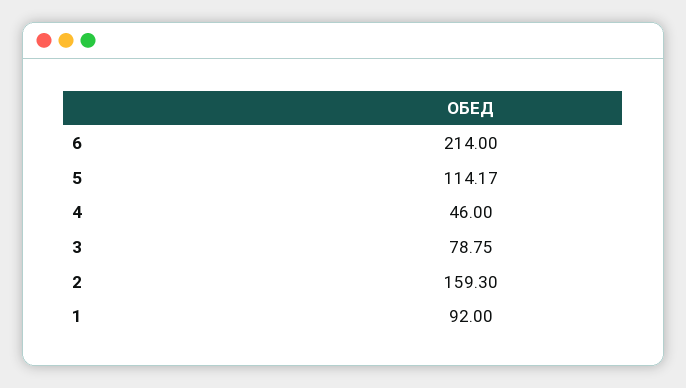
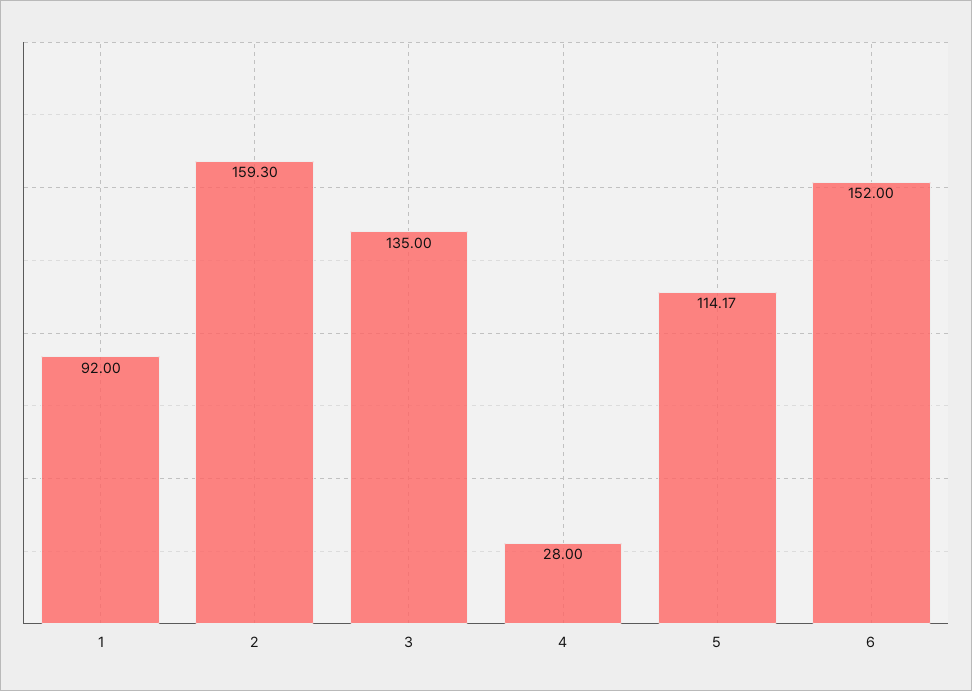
6: 214 -> 152
4: 46 -> 28
3: 78.75 -> 135

